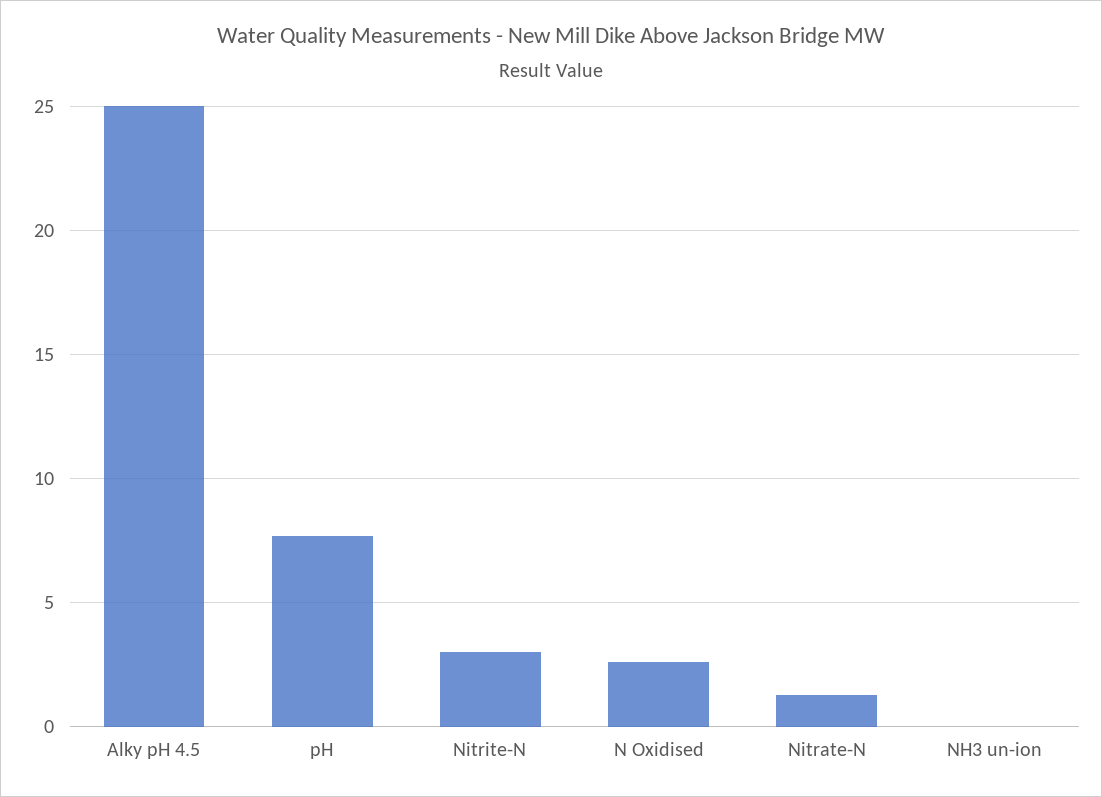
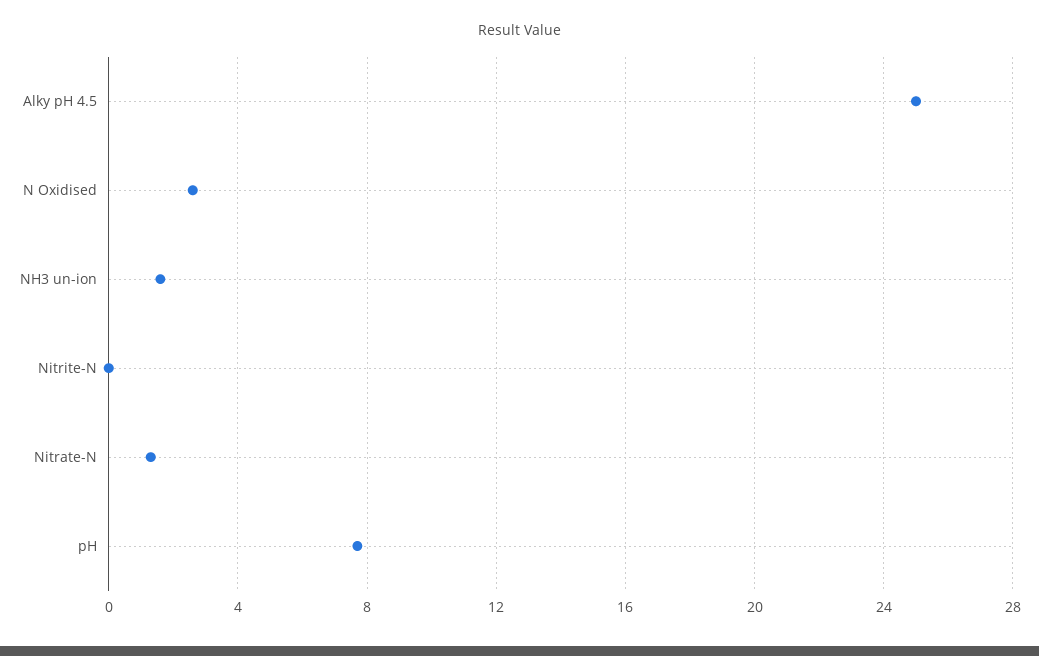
Nitrite-N: 3 -> 0
NH3 un-ion: 0 -> 1.5

